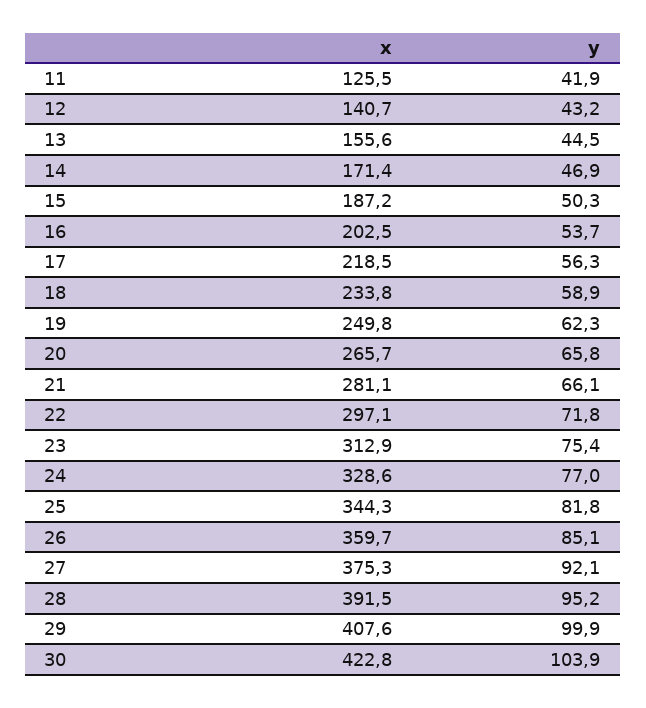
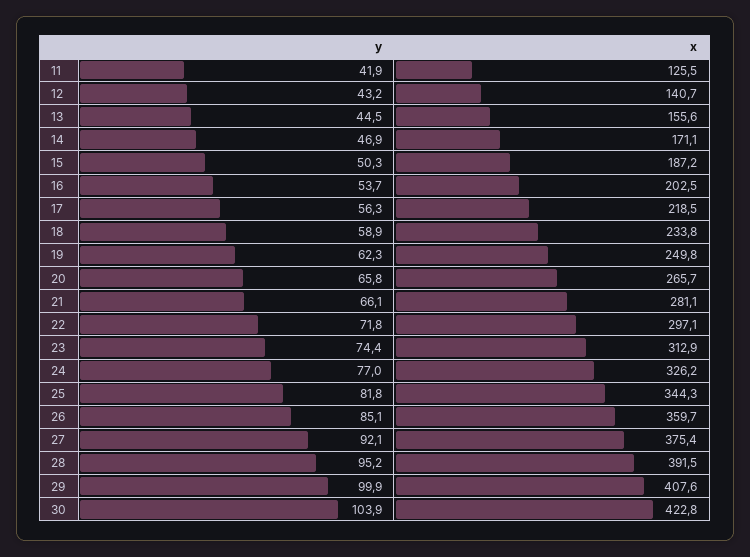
x, 14: 171.4 -> 171.1
y, 23: 75.4 -> 74.4
x, 24: 328.6 -> 326.2
x, 27: 375.3 -> 375.4

